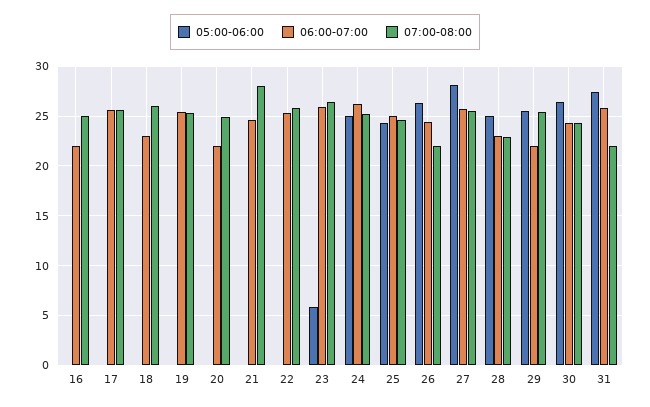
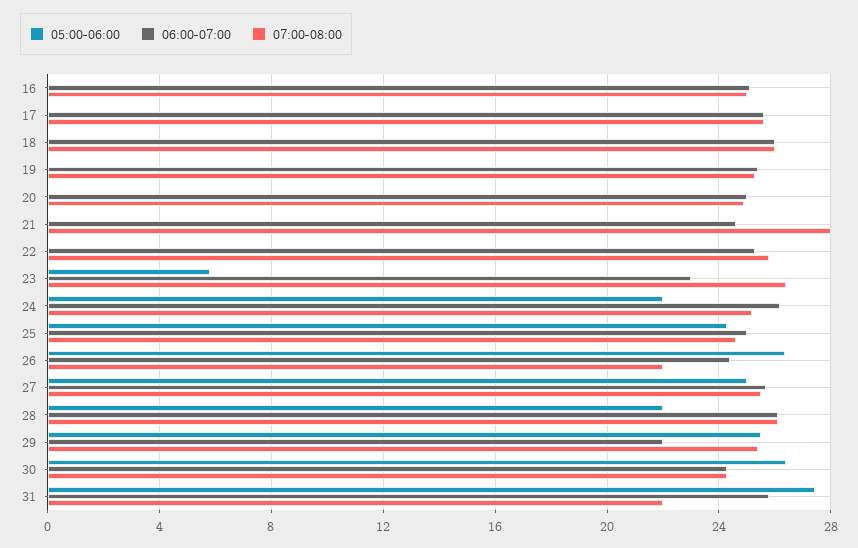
06:00-07:00, 16: 22 -> 25
06:00-07:00, 18: 23 -> 26
06:00-07:00, 20: 22 -> 25
06:00-07:00, 23: 26 -> 23
05:00-06:00, 24: 25 -> 22
05:00-06:00, 27: 28 -> 25
05:00-06:00, 28: 25 -> 22
06:00-07:00, 28: 23 -> 26
07:00-08:00, 28: 23 -> 26

